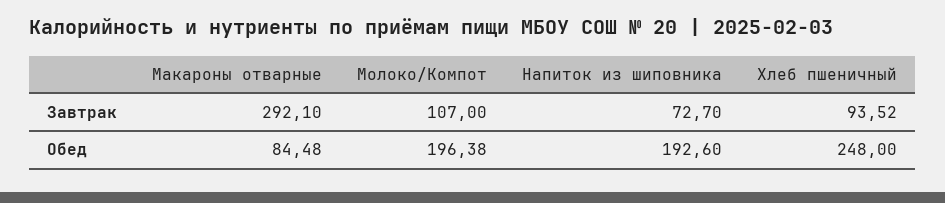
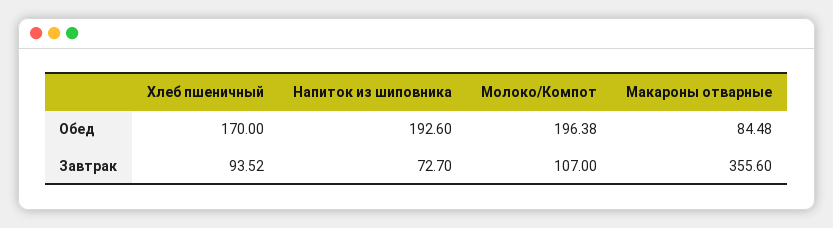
Макароны отварные, Завтрак: 292.1 -> 355.6
Хлеб пшеничный, Обед: 248 -> 170

